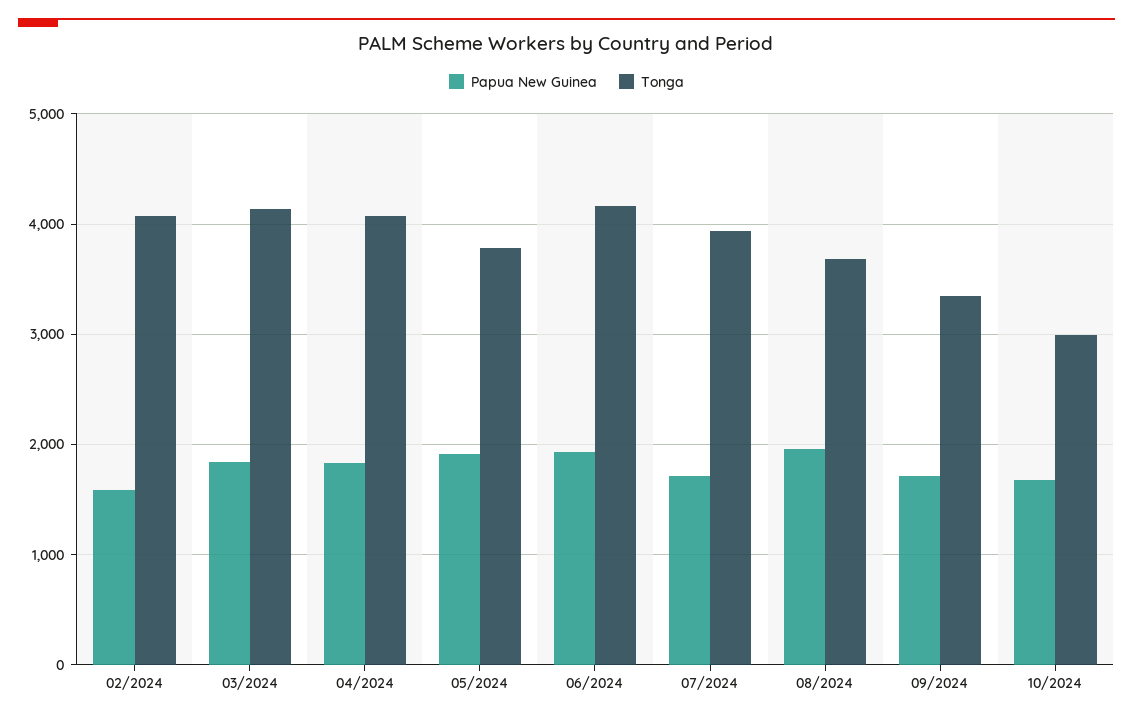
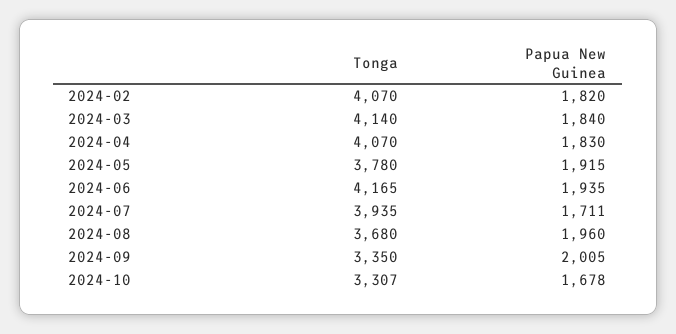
Papua New Guinea, 02/2024: 1600 -> 1820
Papua New Guinea, 09/2024: 1700 -> 2005
Tonga, 10/2024: 3000 -> 3307

